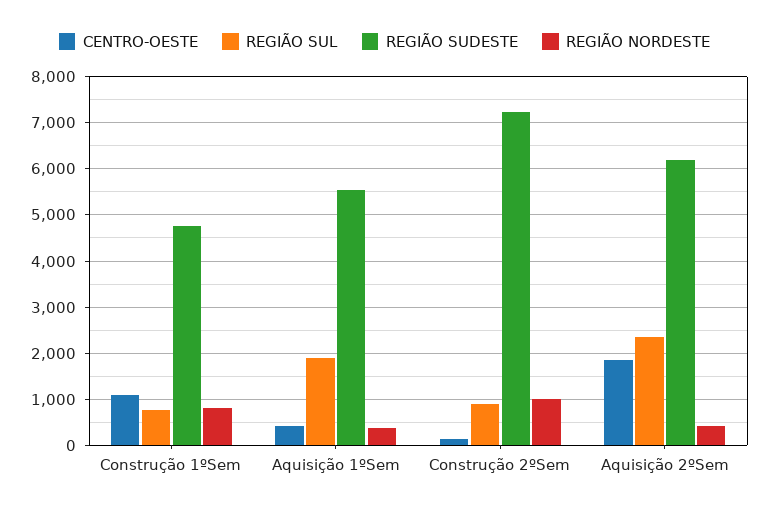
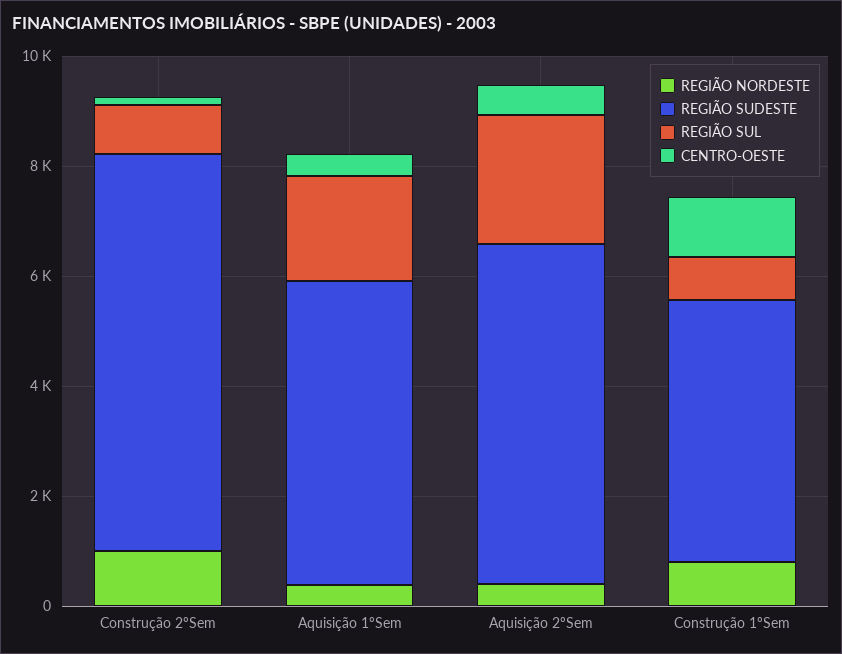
CENTRO-OESTE, Aquisição 2ºSem: 1800 -> 500

